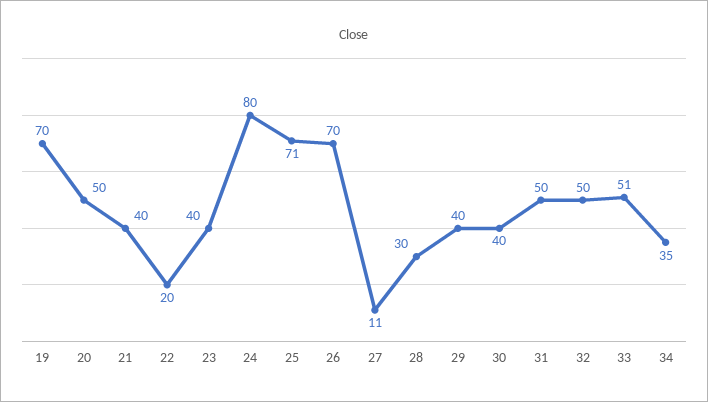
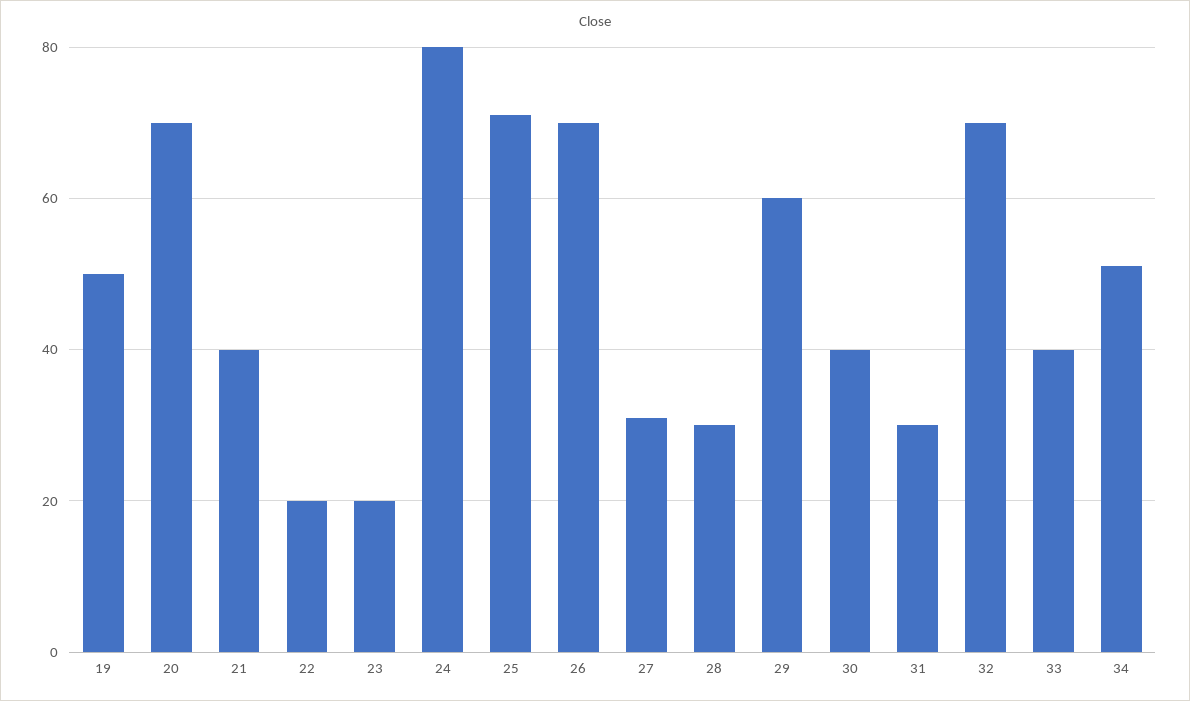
19: 70 -> 50
20: 50 -> 70
23: 40 -> 20
27: 11 -> 30
29: 40 -> 60
31: 50 -> 30
32: 50 -> 70
33: 51 -> 40
34: 35 -> 50

